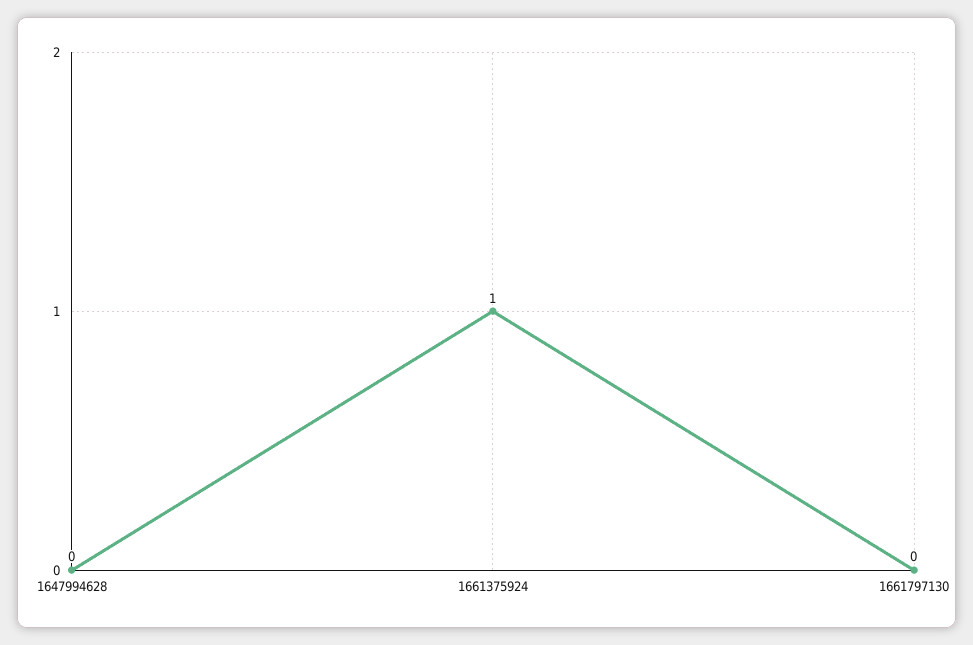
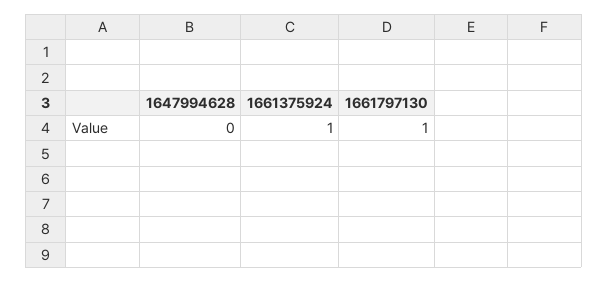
1661797130: 0 -> 1

